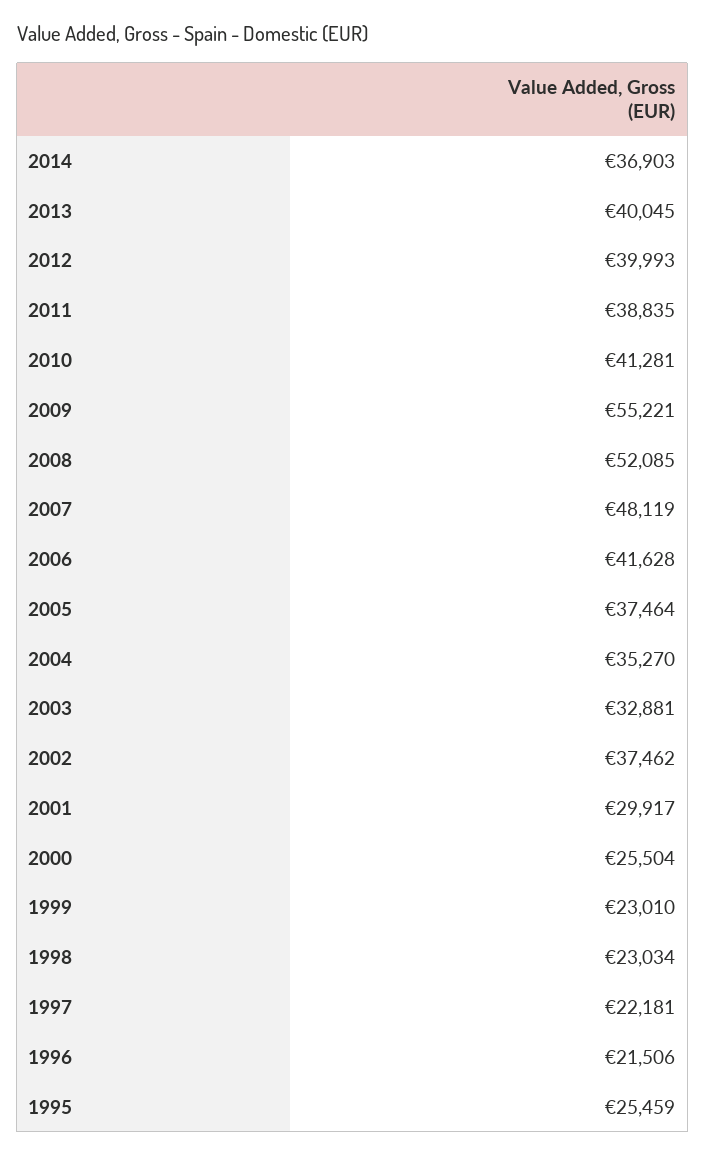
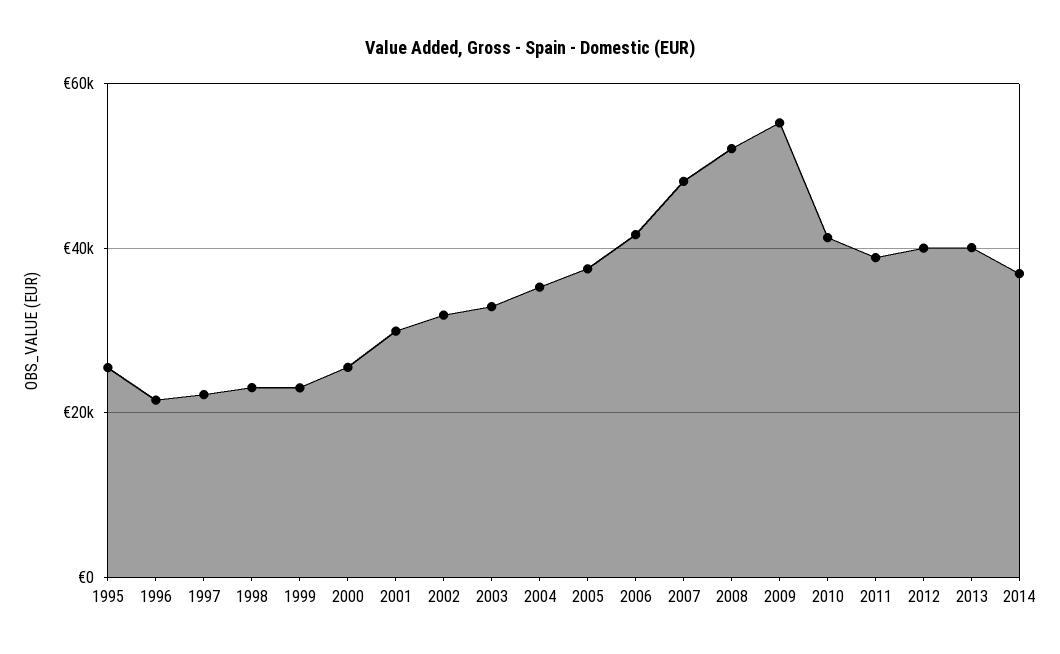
2002: 37462 -> 32000

